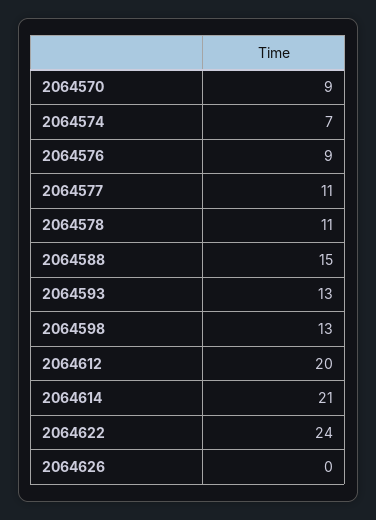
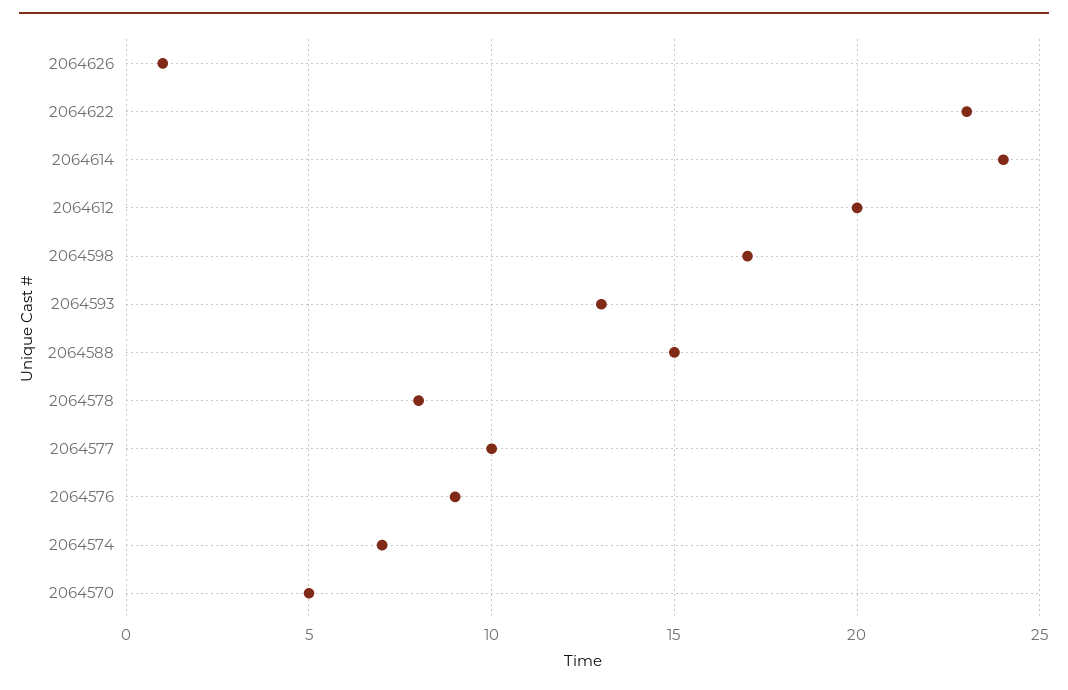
2064570: 9 -> 5
2064577: 11 -> 10
2064578: 11 -> 8
2064598: 13 -> 17
2064614: 21 -> 24
2064622: 24 -> 23
2064626: 0 -> 1

